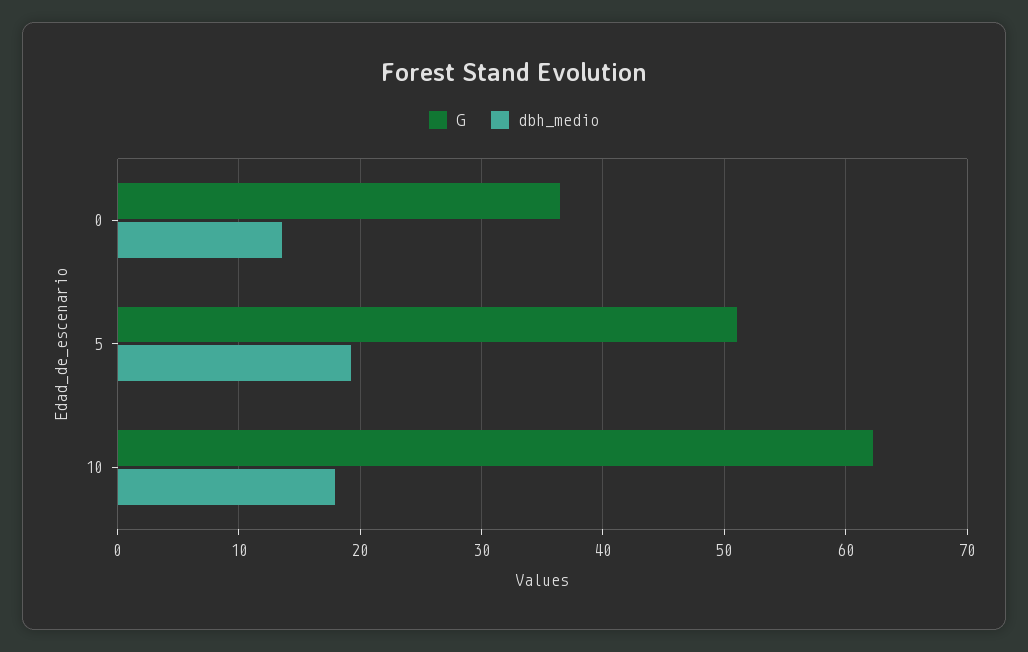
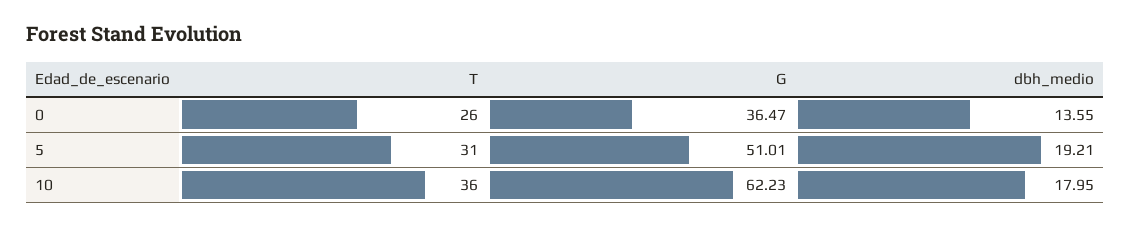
T, 0: none -> 26
T, 5: none -> 31
T, 10: none -> 36

